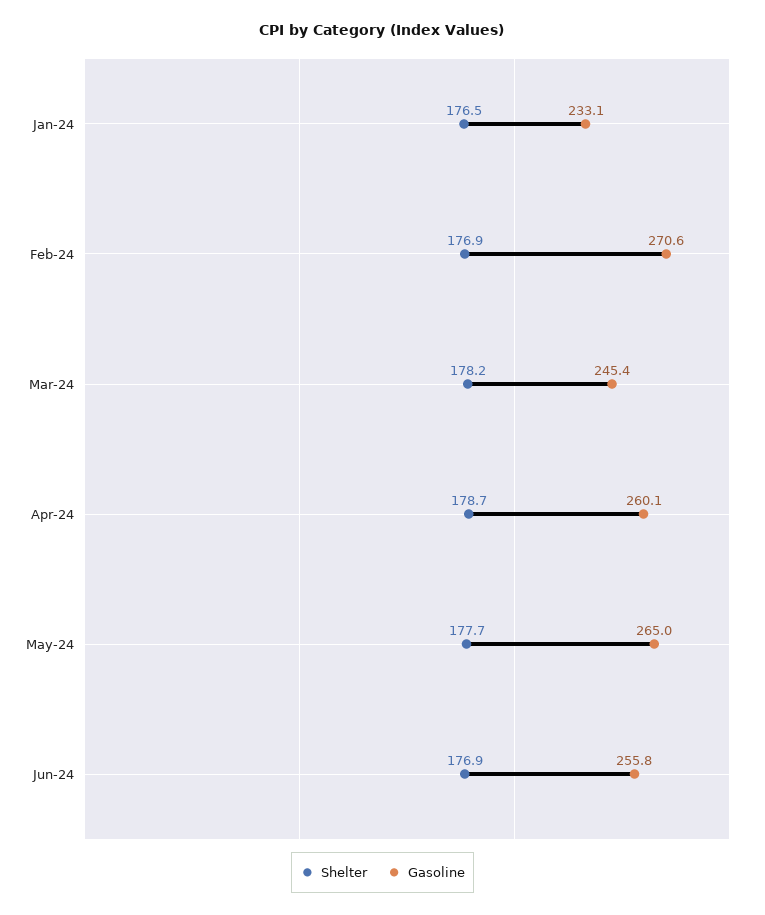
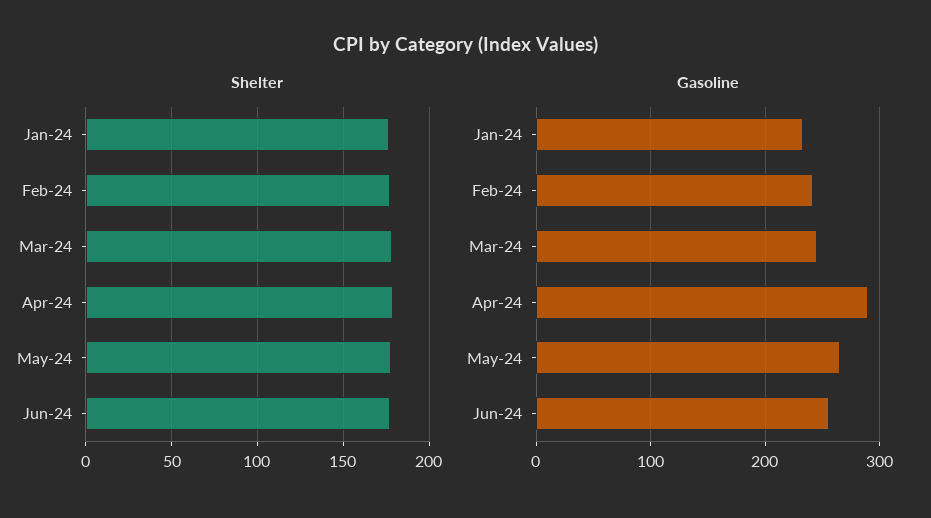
Gasoline, Feb-24: 270.6 -> 240
Gasoline, Apr-24: 260.1 -> 290

